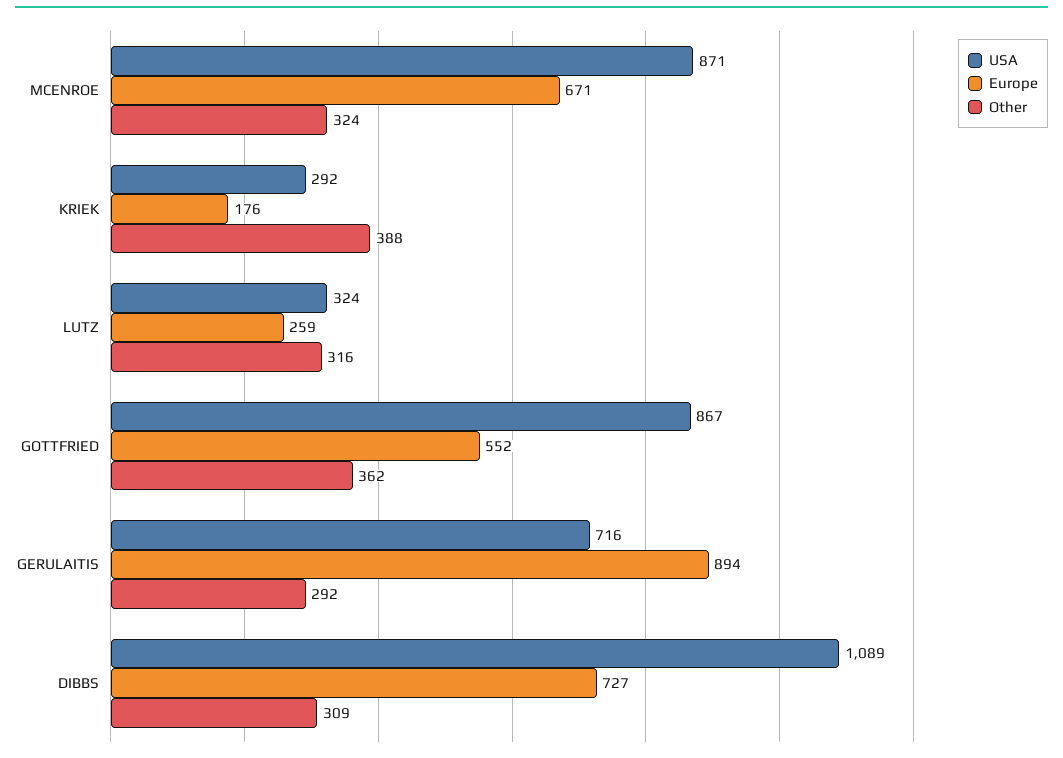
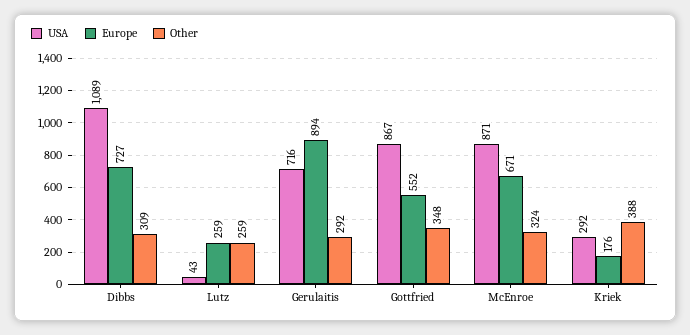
USA, LUTZ: 324 -> 43
Other, LUTZ: 316 -> 259
Other, GOTTFRIED: 362 -> 348

